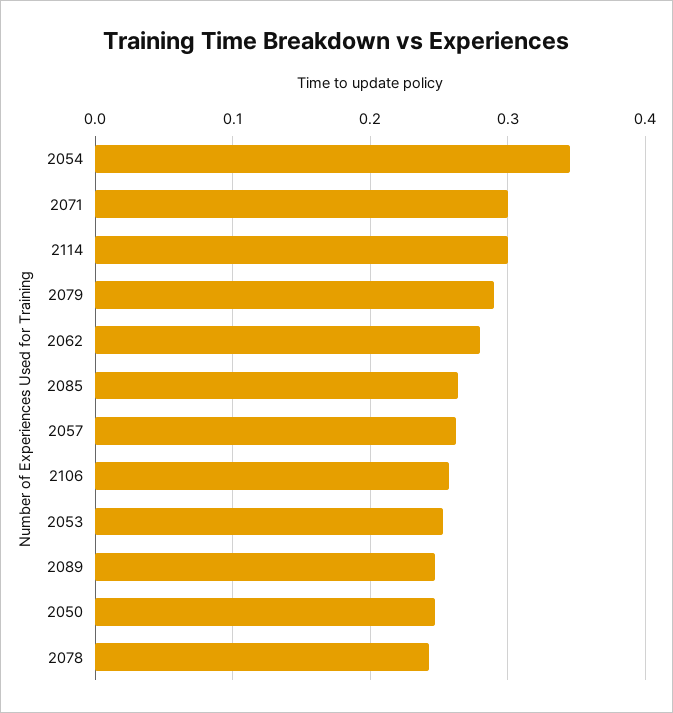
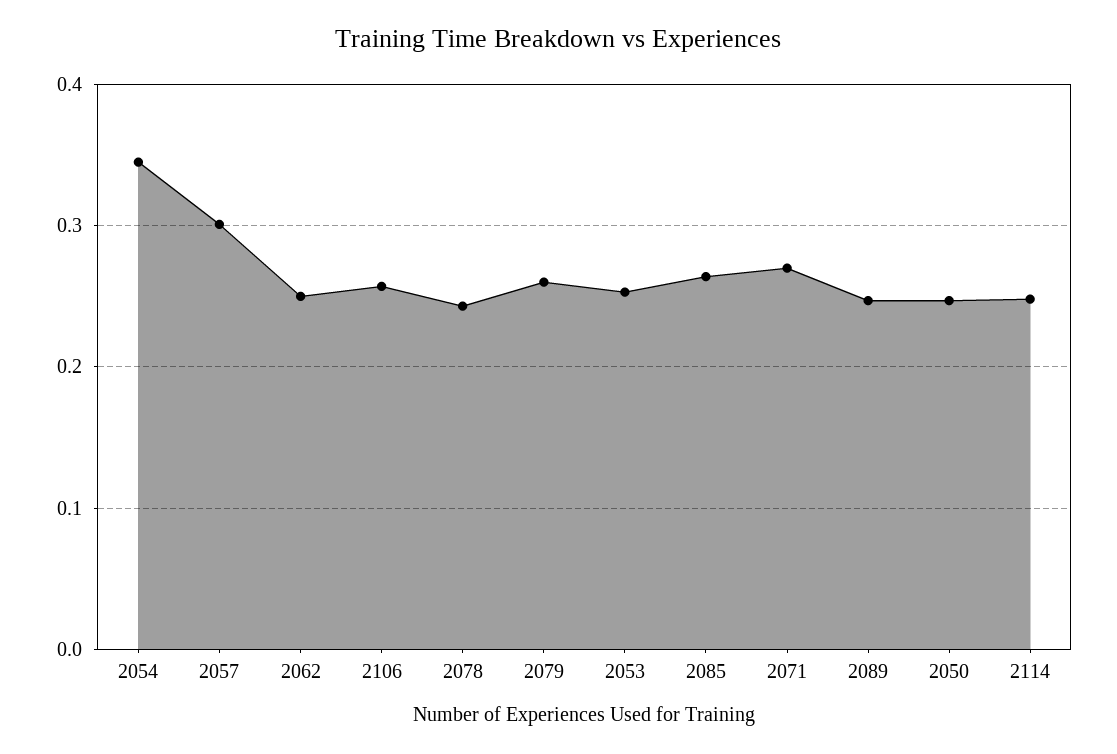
2071: 0.3 -> 0.27
2114: 0.3 -> 0.25
2079: 0.29 -> 0.26
2062: 0.28 -> 0.25
2057: 0.26 -> 0.3

